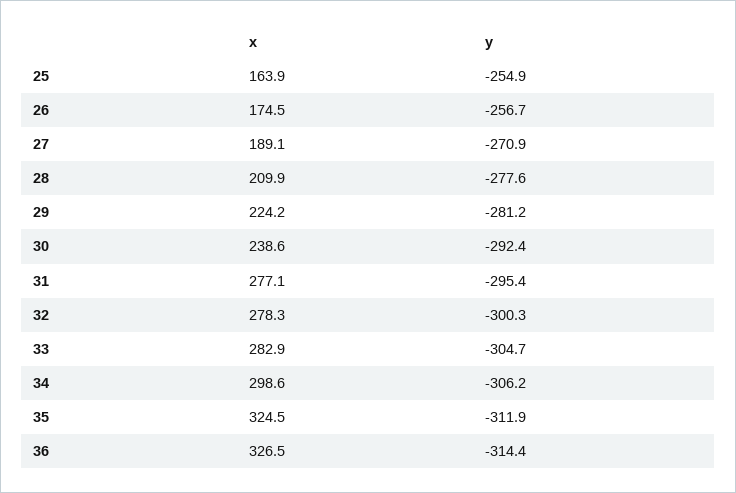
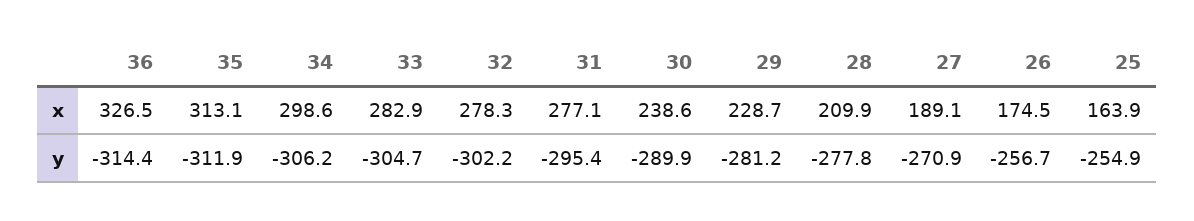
y, 28: -277.6 -> -277.8
x, 29: 224.2 -> 228.7
y, 30: -292.4 -> -289.9
y, 32: -300.3 -> -302.2
x, 35: 324.5 -> 313.1

